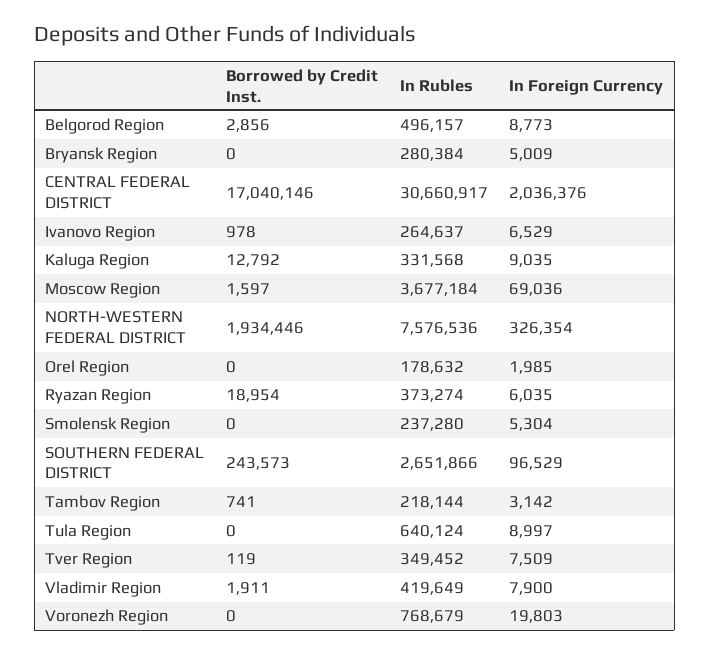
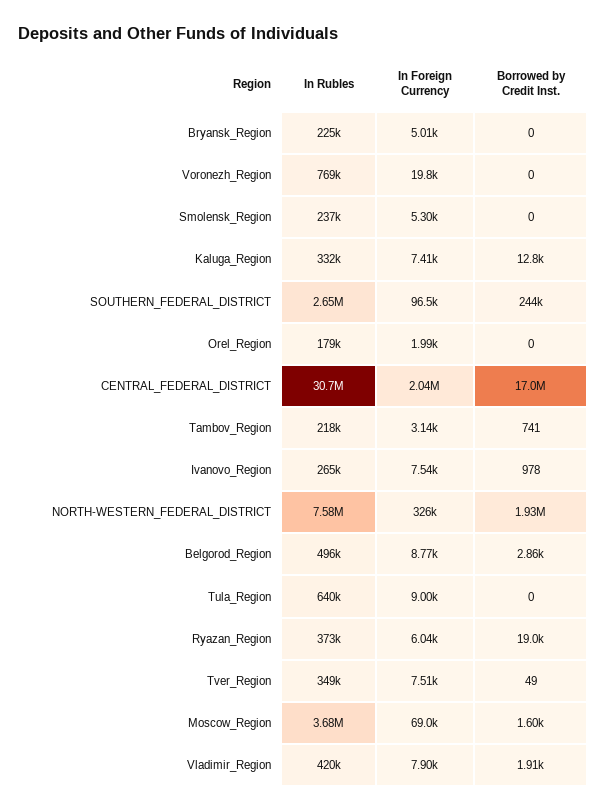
In Rubles, Bryansk Region: 280384 -> 225000
In Foreign Currency, Ivanovo Region: 6529 -> 7540
In Foreign Currency, Kaluga Region: 9035 -> 7410
Borrowed by Credit Inst., Tver Region: 119 -> 49

